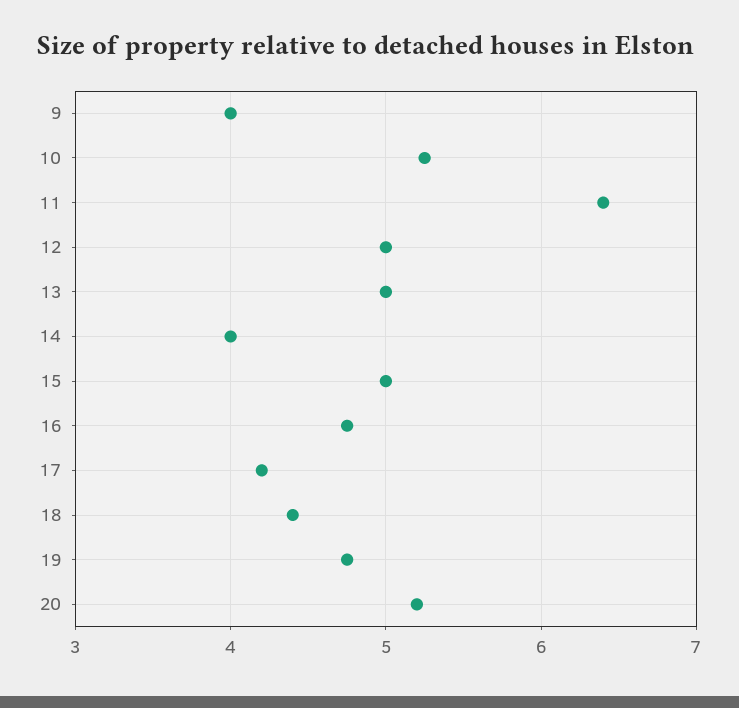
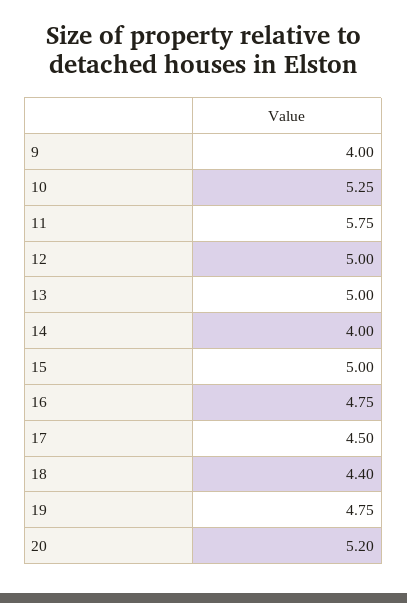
11: 6.4 -> 5.75
17: 4.2 -> 4.5

